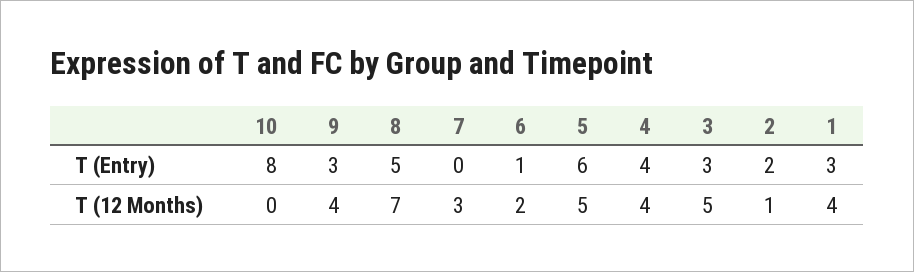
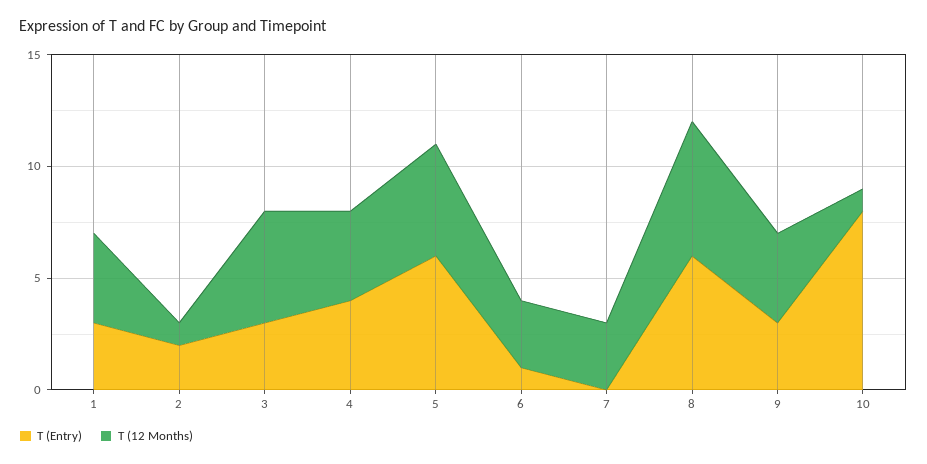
T (Entry), 8: 5 -> 6
T (12 Months), 10: 0 -> 1
T (12 Months), 8: 7 -> 6
T (12 Months), 6: 2 -> 3

